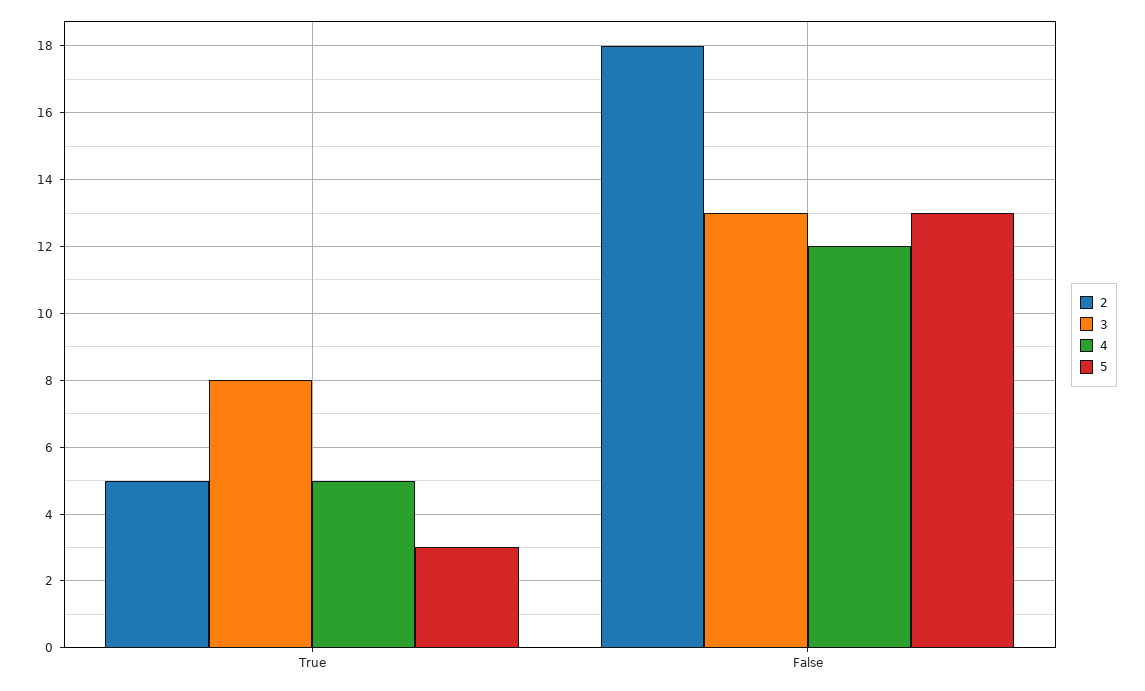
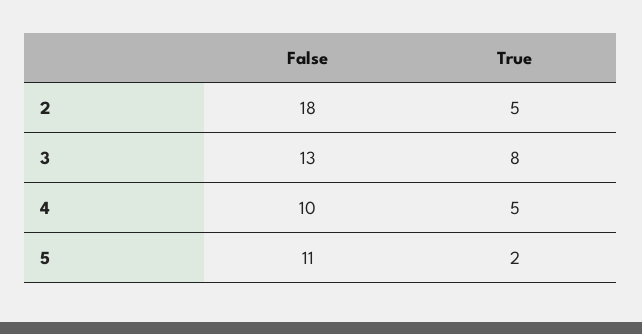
5, True: 3 -> 2
4, False: 12 -> 10
5, False: 13 -> 11

